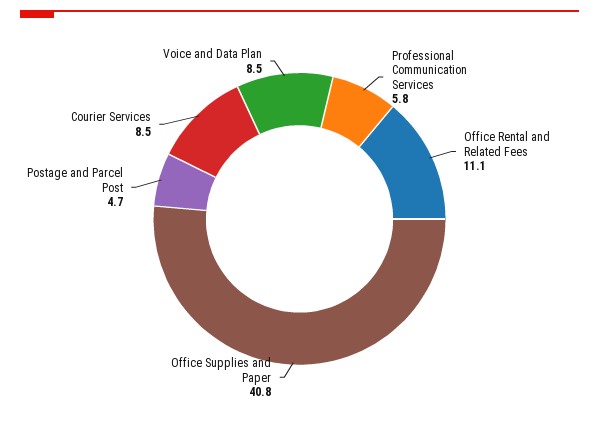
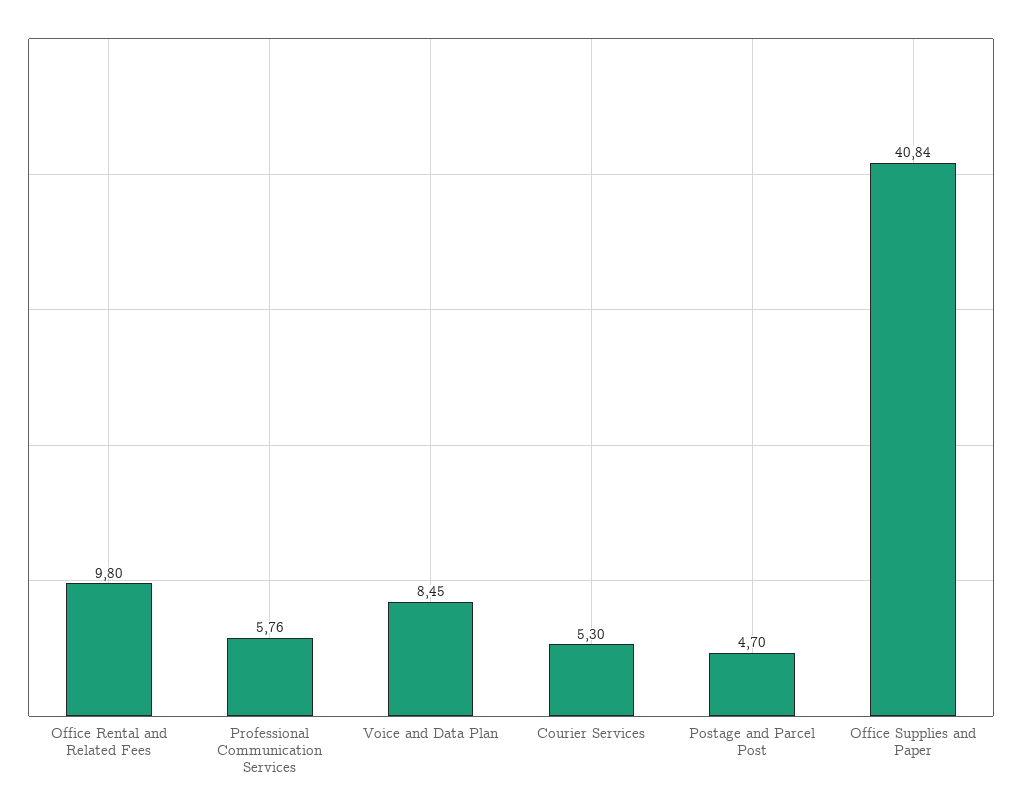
Office Rental and Related Fees: 11.1 -> 9.8
Courier Services: 8.5 -> 5.3

